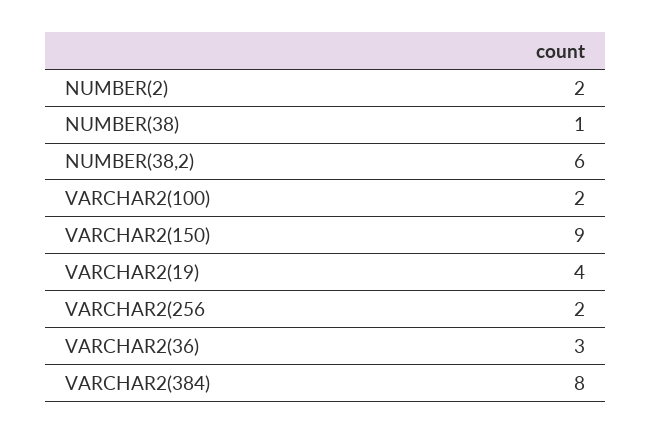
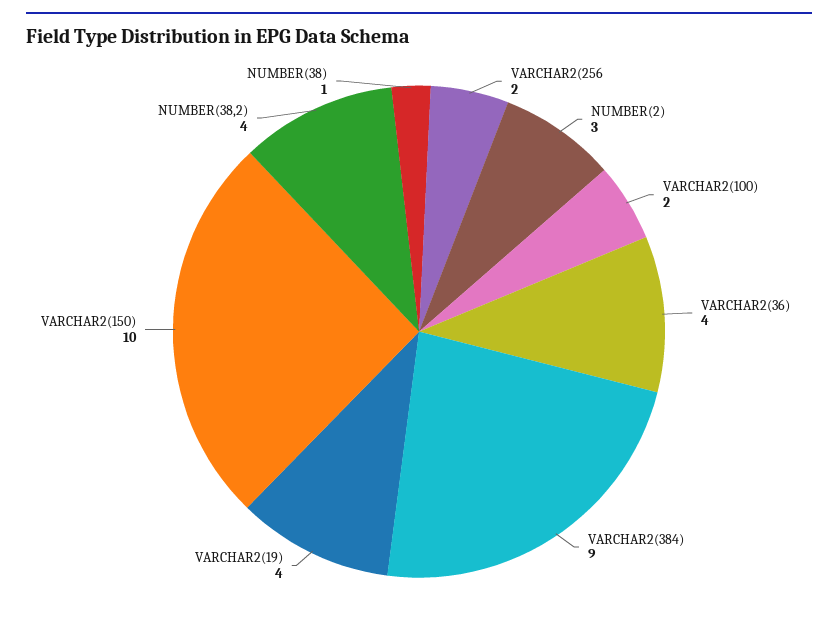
NUMBER(2): 2 -> 3
NUMBER(38,2): 6 -> 4
VARCHAR2(150): 9 -> 10
VARCHAR2(36): 3 -> 4
VARCHAR2(384): 8 -> 9

